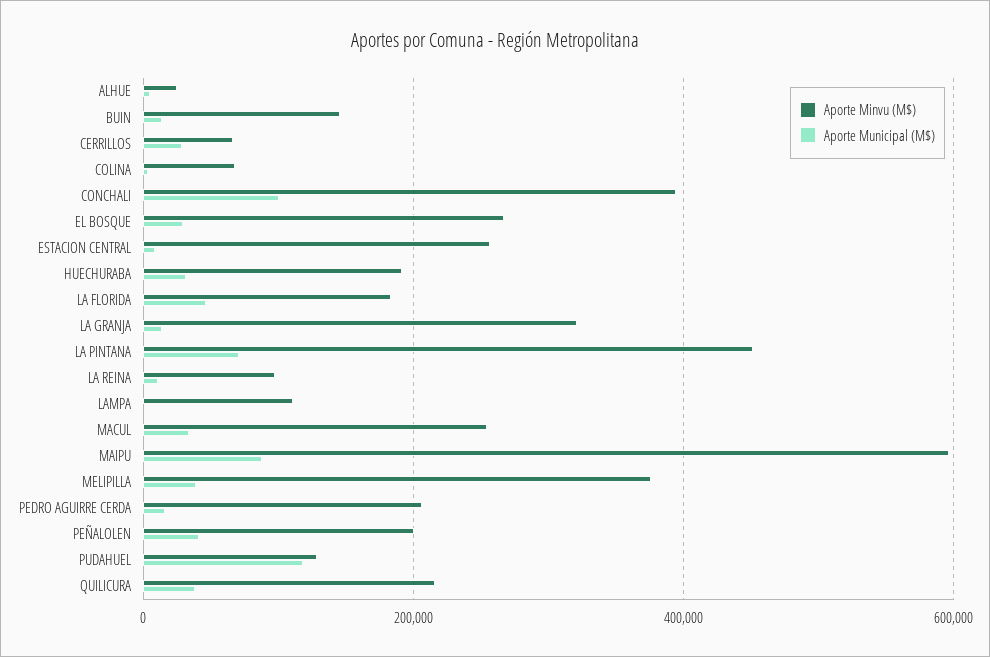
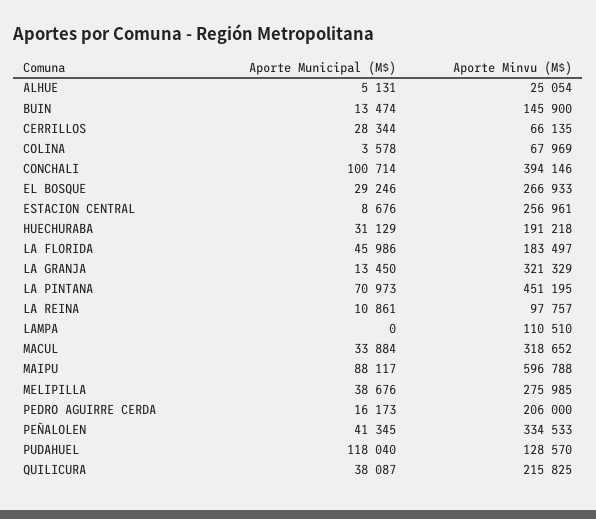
Aporte Minvu (M$), MACUL: 260000 -> 318652
Aporte Minvu (M$), MELIPILLA: 380000 -> 275985
Aporte Minvu (M$), PEÑALOLEN: 200000 -> 334533

